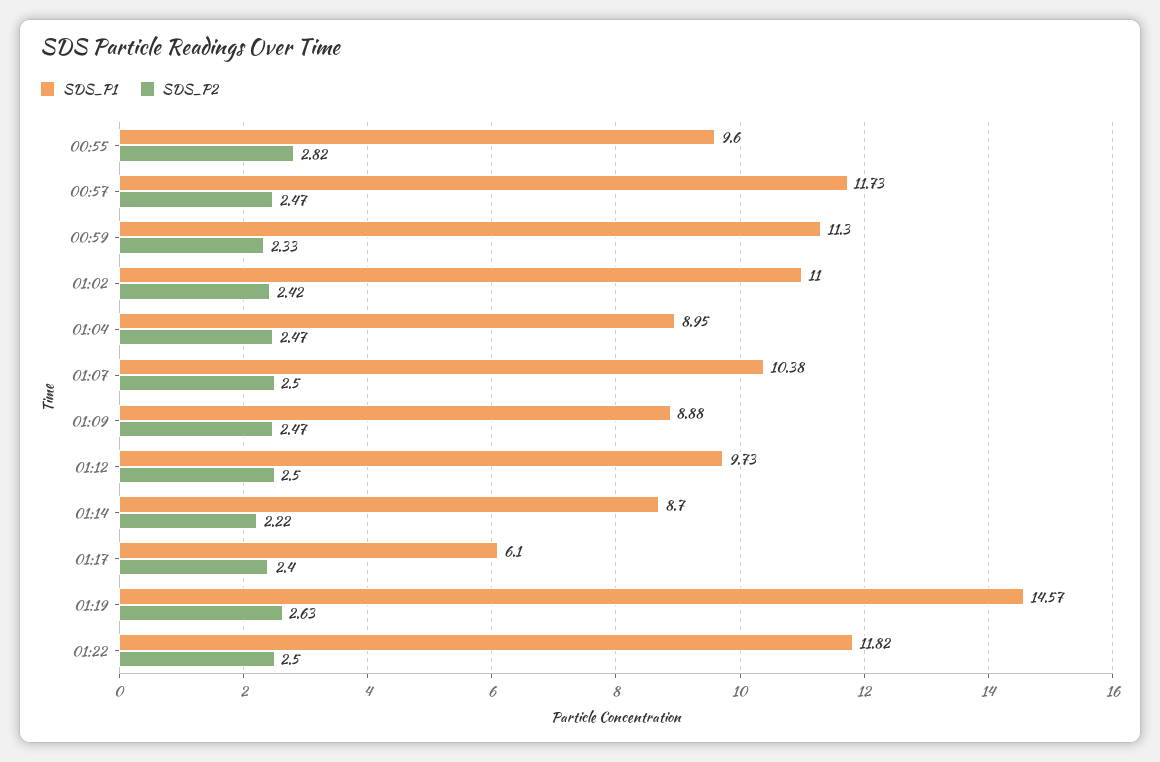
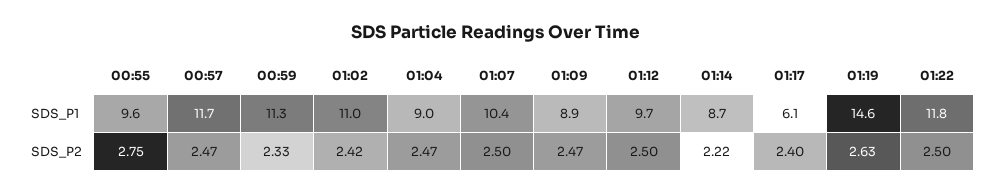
SDS_P2, 00:55: 2.82 -> 2.75

